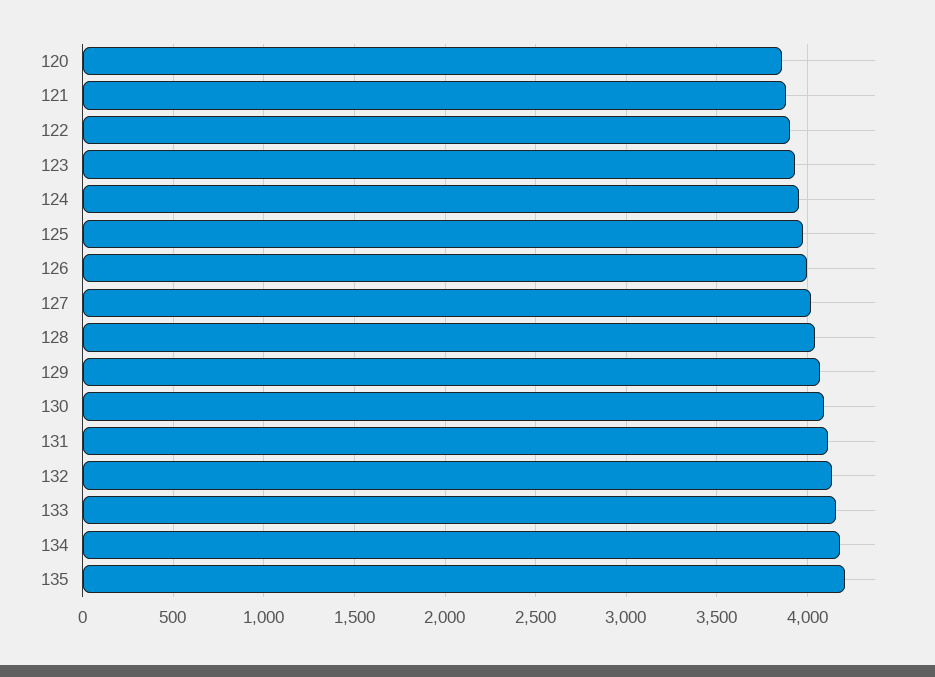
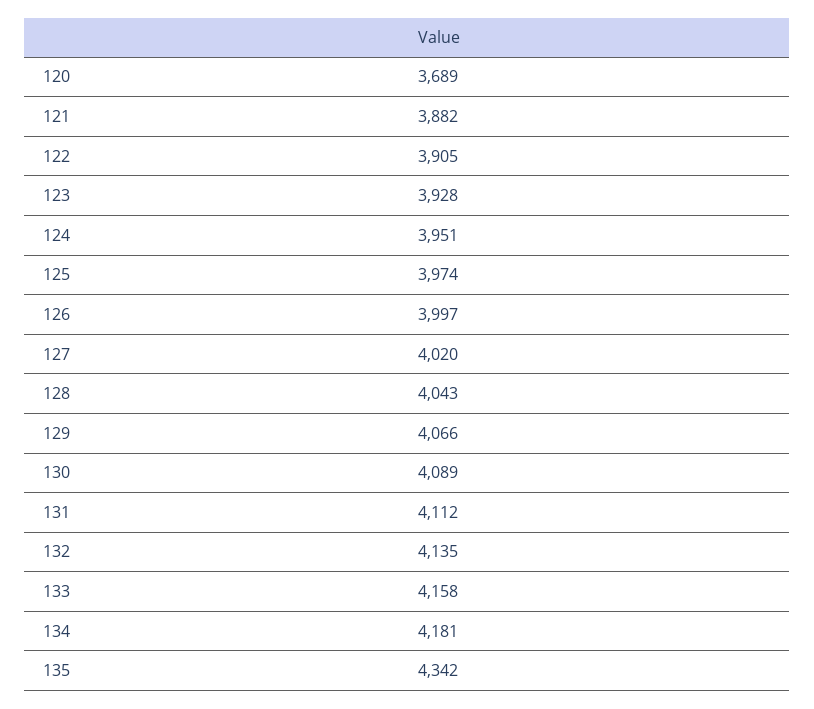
120: 3850 -> 3689
135: 4200 -> 4342

